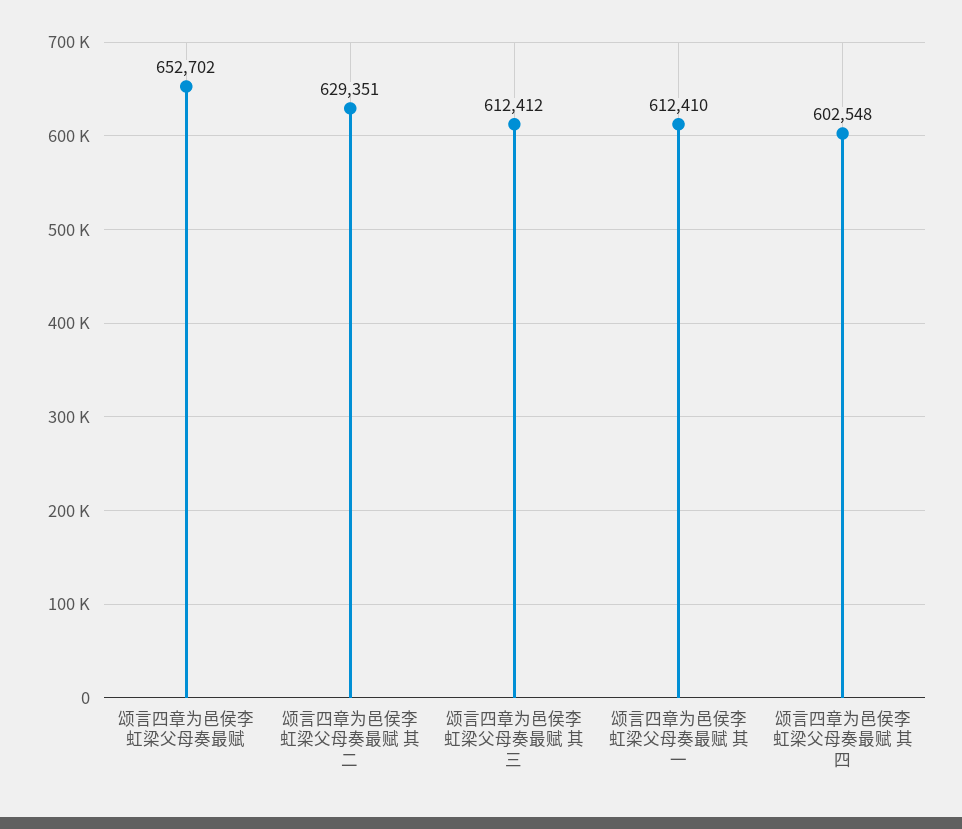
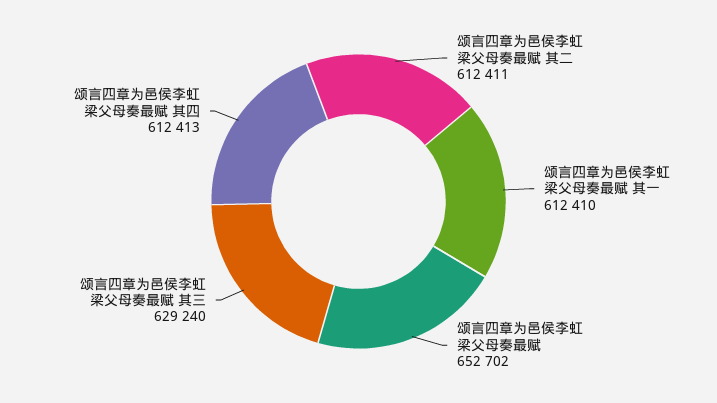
颂言四章为邑侯李虹梁父母奏最赋 其二: 629351 -> 612411
颂言四章为邑侯李虹梁父母奏最赋 其三: 612412 -> 629240
颂言四章为邑侯李虹梁父母奏最赋 其四: 602548 -> 612413

